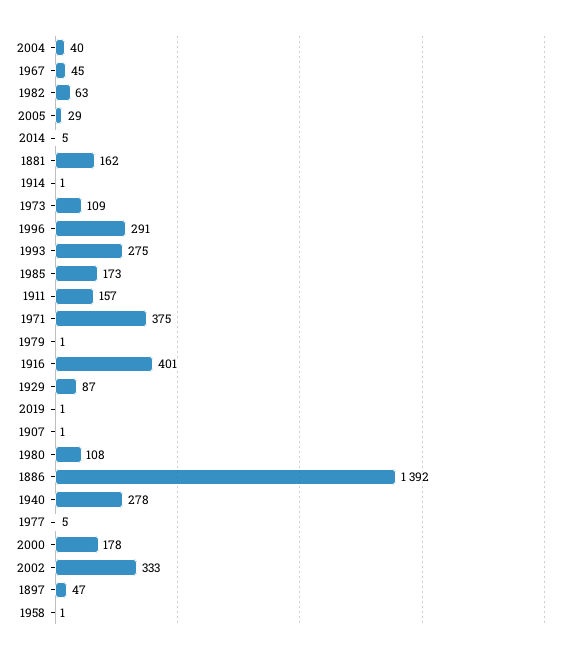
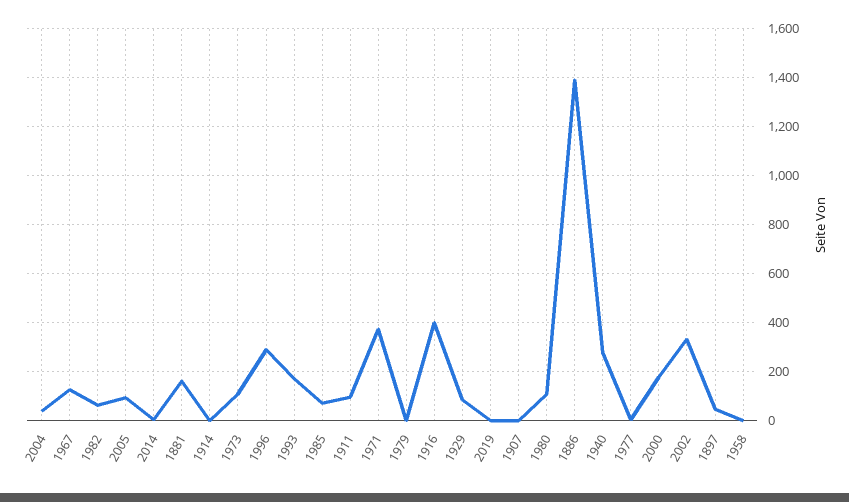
1967: 45 -> 125
2005: 29 -> 100
1993: 275 -> 175
1985: 173 -> 75
1911: 157 -> 100

